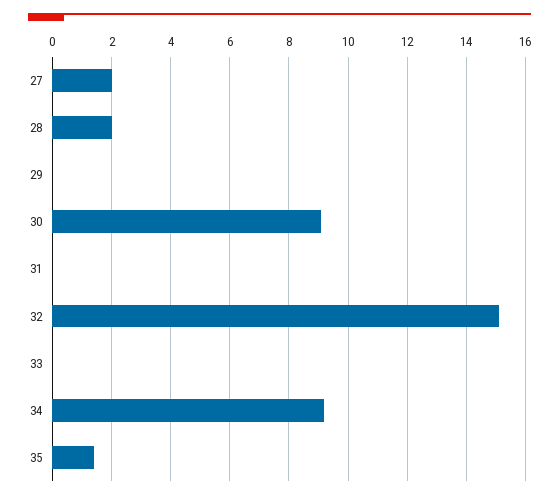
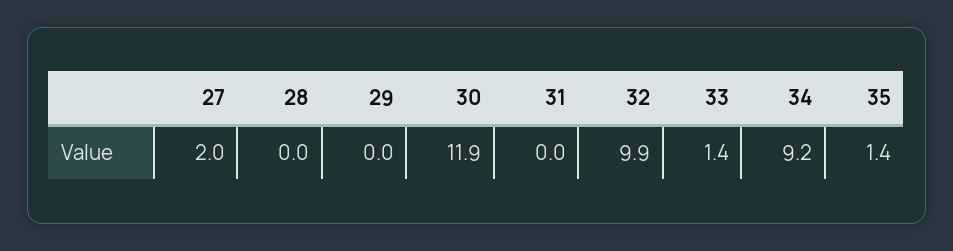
28: 2 -> 0
30: 9 -> 11.9
32: 15 -> 9.9
33: 0 -> 1.4

